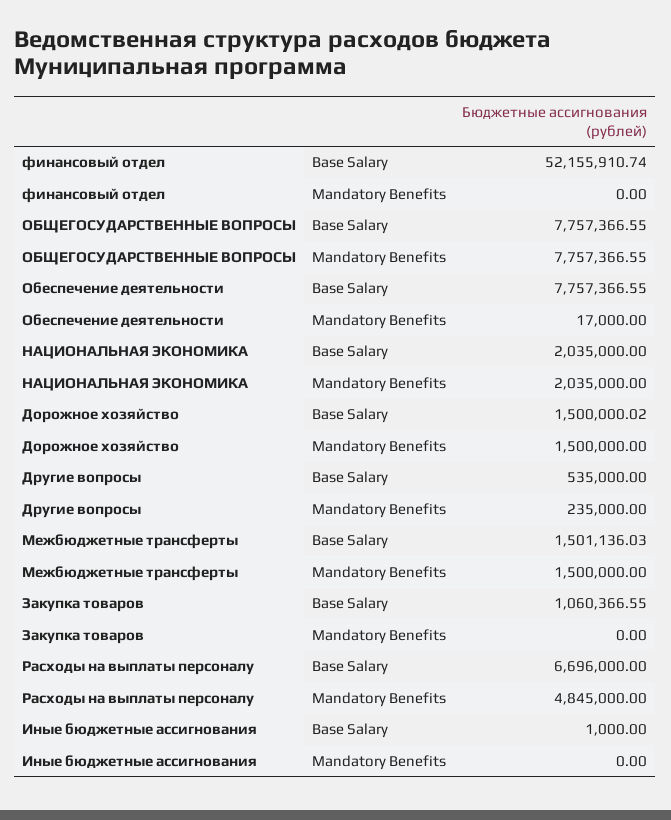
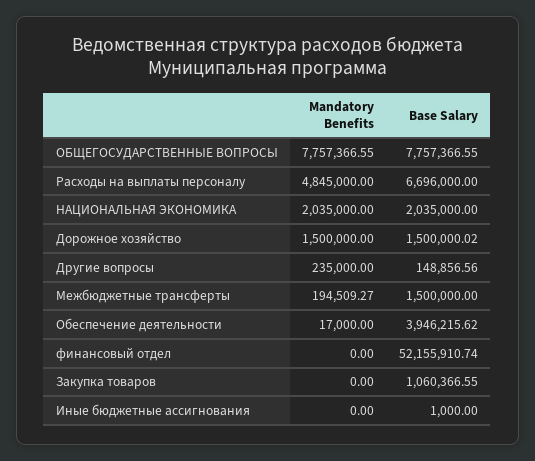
Обеспечение деятельности, Base Salary: 7757366.55 -> 3946215.62
Другие вопросы, Base Salary: 535000 -> 148856.56
Межбюджетные трансферты, Base Salary: 1501136.03 -> 1500000
Межбюджетные трансферты, Mandatory Benefits: 1500000 -> 194509.27

